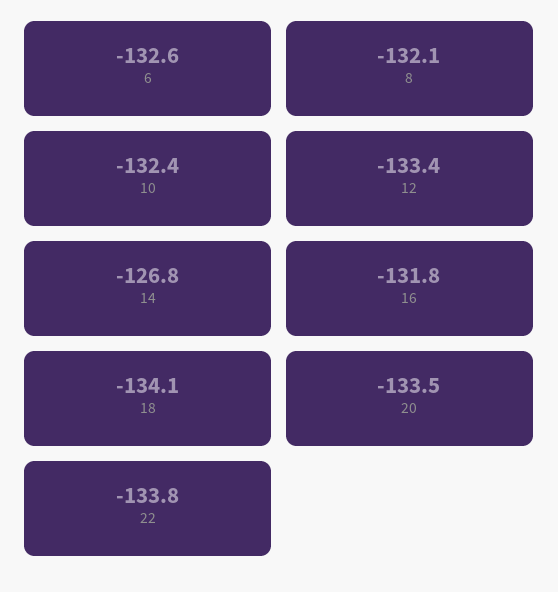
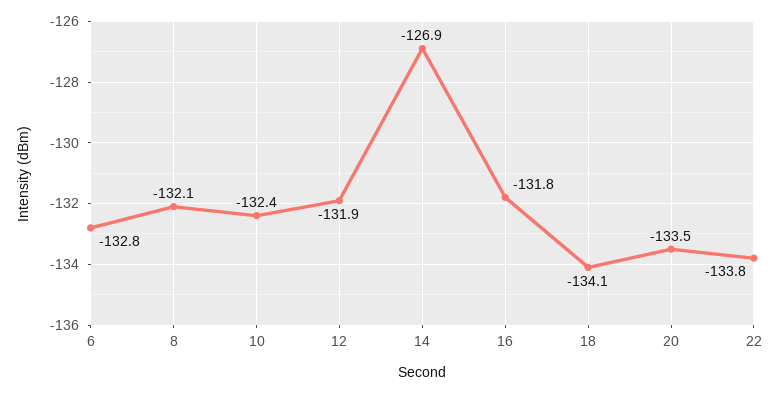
6: -132.6 -> -132.8
12: -133.4 -> -131.9
14: -126.8 -> -126.9

